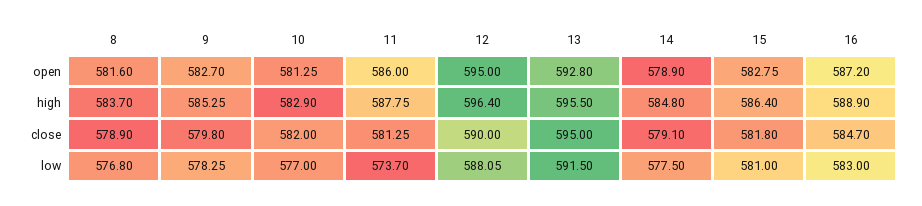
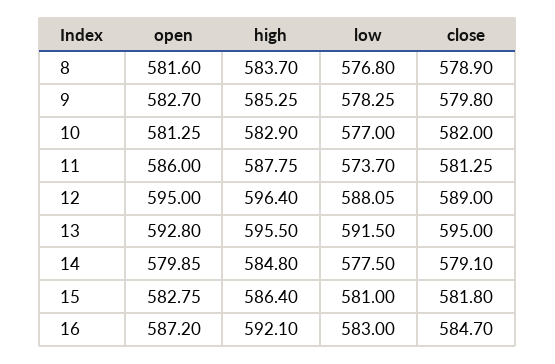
14, open: 578.9 -> 579.85
16, high: 588.9 -> 592.1
12, close: 590 -> 589

